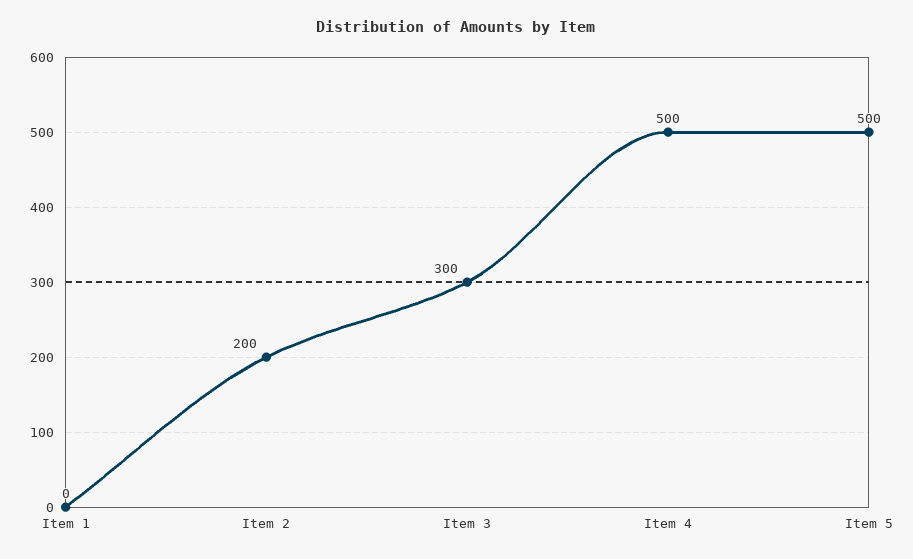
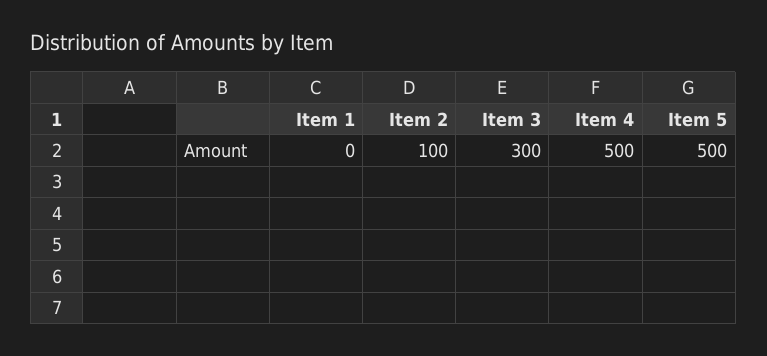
Item 2: 200 -> 100

